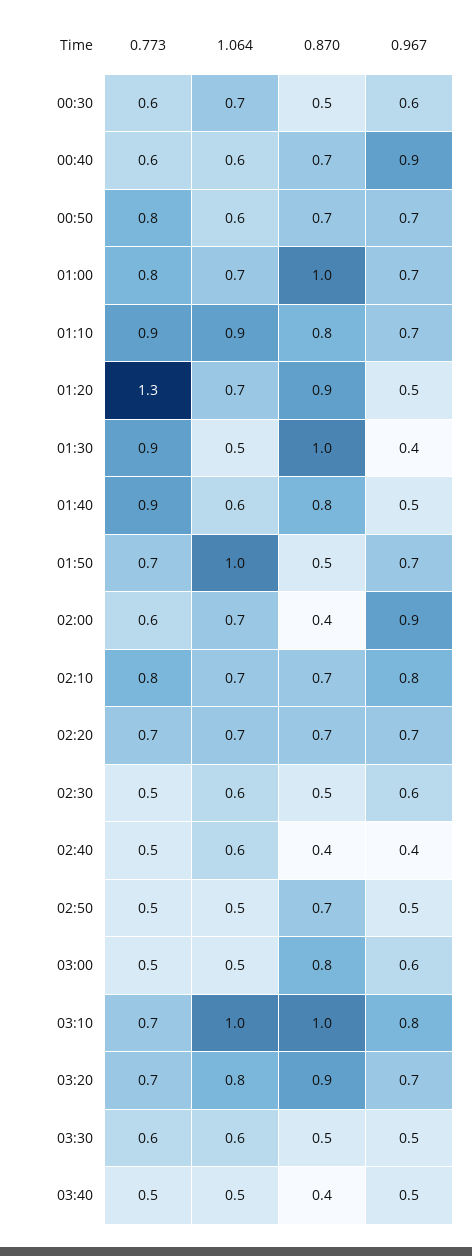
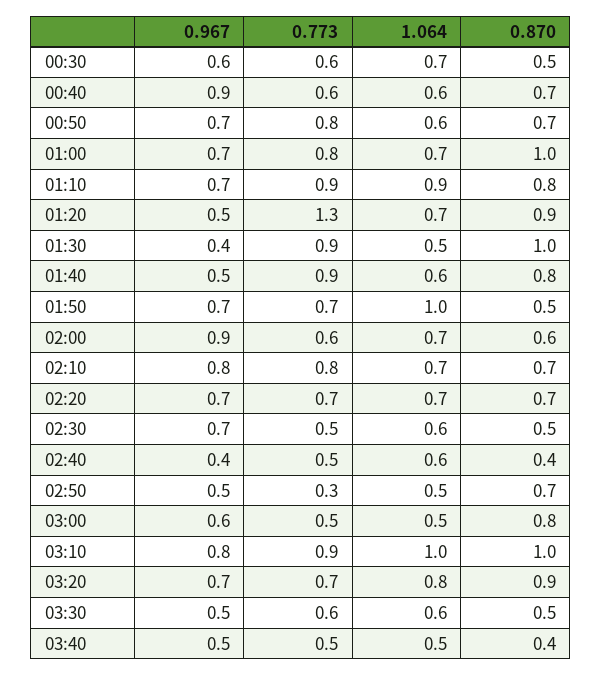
0.870, 02:00: 0.4 -> 0.6
0.967, 02:30: 0.6 -> 0.7
0.773, 02:50: 0.5 -> 0.3
0.773, 03:10: 0.7 -> 0.9

